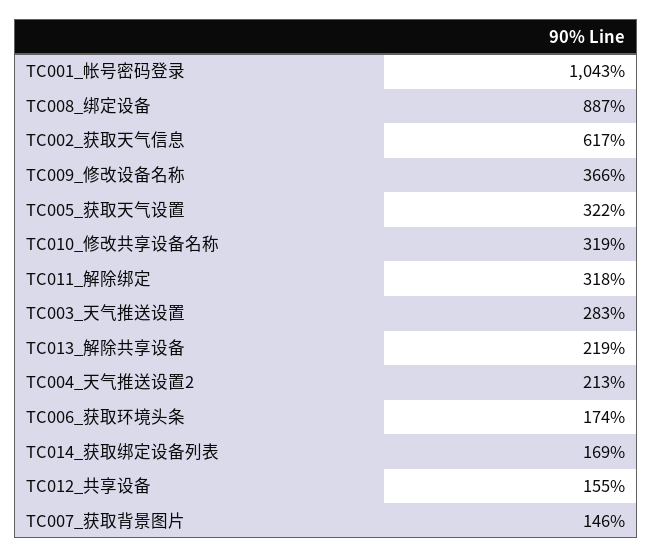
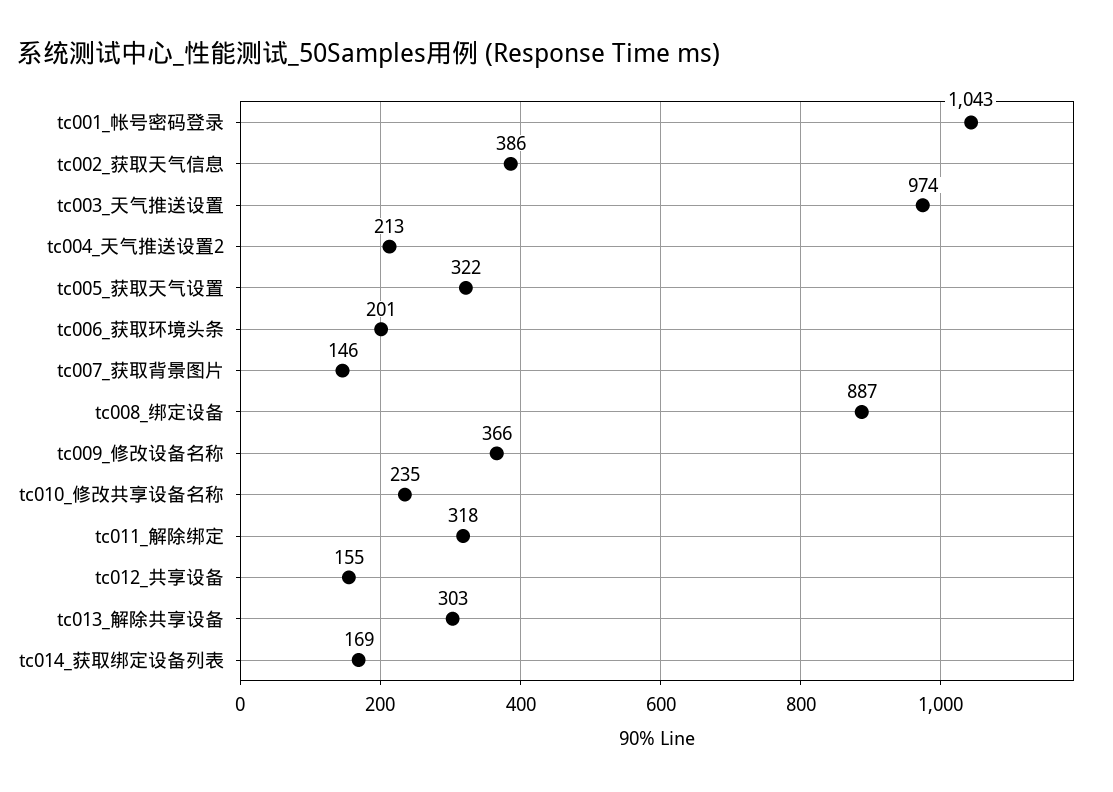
TC002_获取天气信息: 617 -> 386
TC010_修改共享设备名称: 319 -> 235
TC003_天气推送设置: 283 -> 974
TC013_解除共享设备: 219 -> 303
TC006_获取环境头条: 174 -> 201

